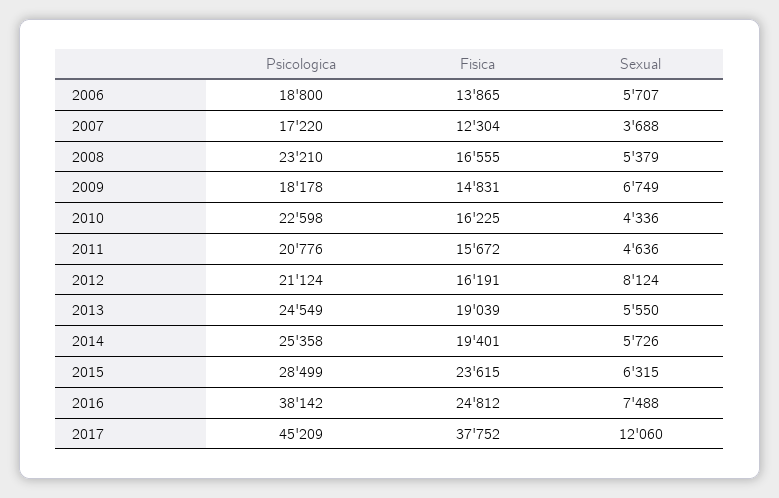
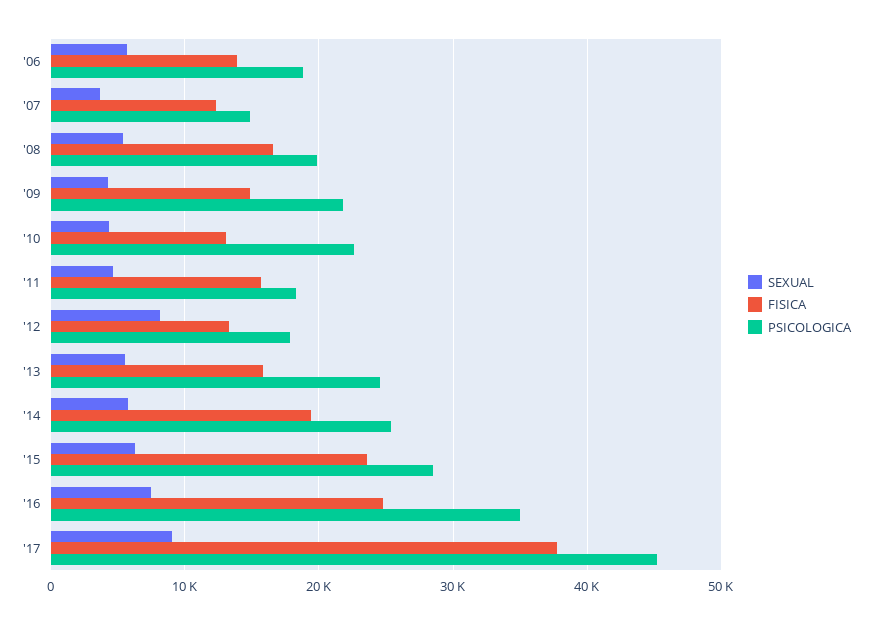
Psicologica, 2007: 17220 -> 15000
Psicologica, 2008: 23210 -> 20000
Psicologica, 2009: 18178 -> 22000
Sexual, 2009: 6749 -> 4000
Fisica, 2010: 16225 -> 13000
Psicologica, 2011: 20776 -> 18000
Psicologica, 2012: 21124 -> 18000
Fisica, 2012: 16191 -> 13000
Fisica, 2013: 19039 -> 16000
Psicologica, 2016: 38142 -> 35000
Sexual, 2017: 12060 -> 9000

